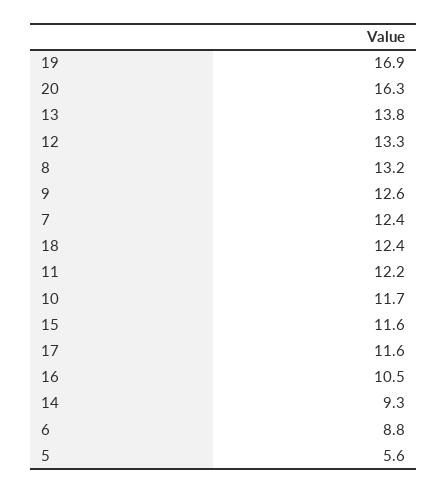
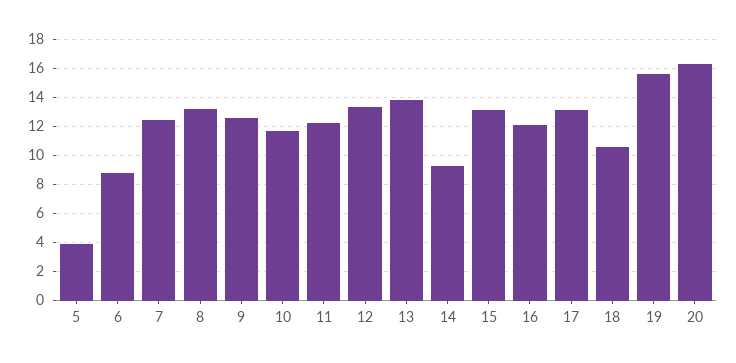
19: 16.9 -> 15.5
18: 12.4 -> 10.5
15: 11.6 -> 13
17: 11.6 -> 13
16: 10.5 -> 12
5: 5.6 -> 4

